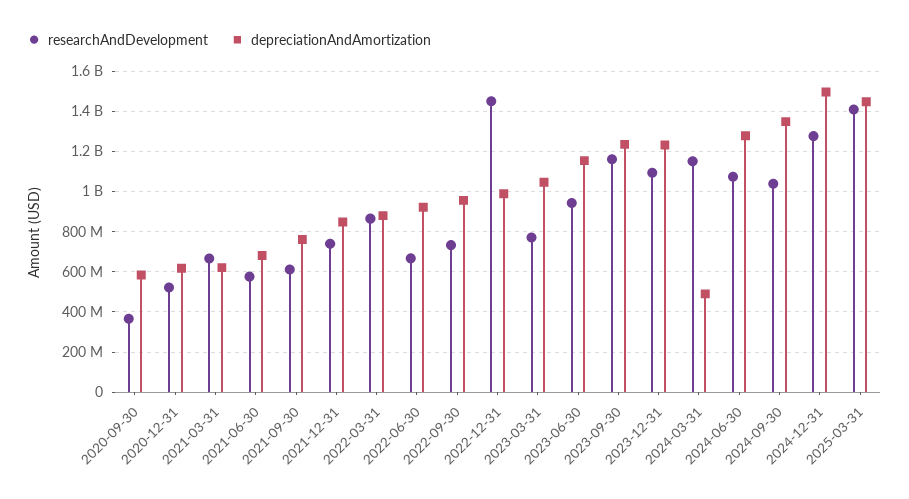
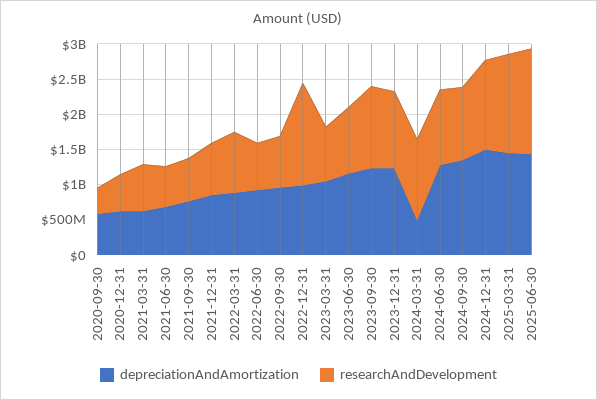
depreciationAndAmortization, 2025-06-30: none -> 1500000000
researchAndDevelopment, 2025-06-30: none -> 1500000000

